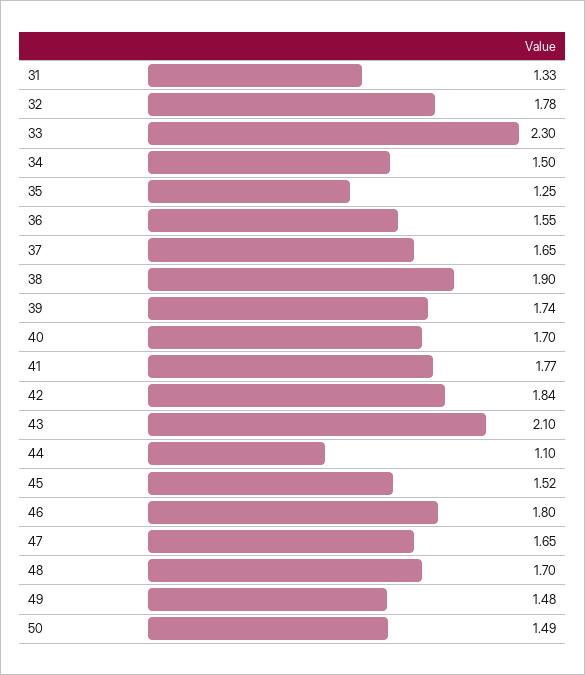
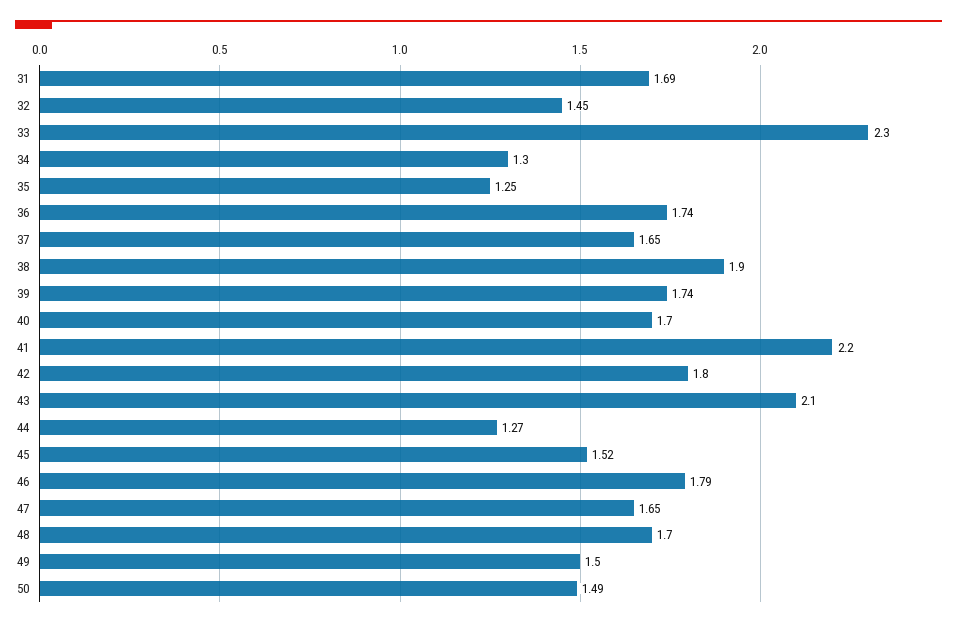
31: 1.33 -> 1.69
32: 1.78 -> 1.45
34: 1.5 -> 1.3
36: 1.55 -> 1.74
41: 1.77 -> 2.2
42: 1.84 -> 1.8
44: 1.1 -> 1.27
46: 1.8 -> 1.79
49: 1.48 -> 1.5

